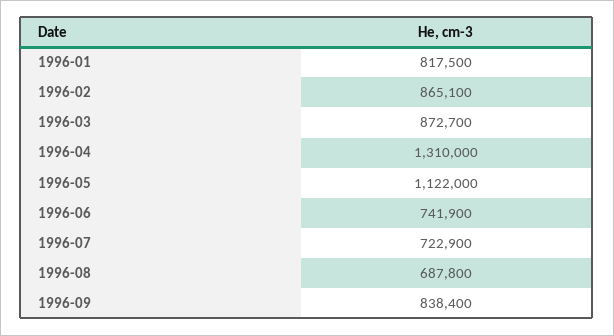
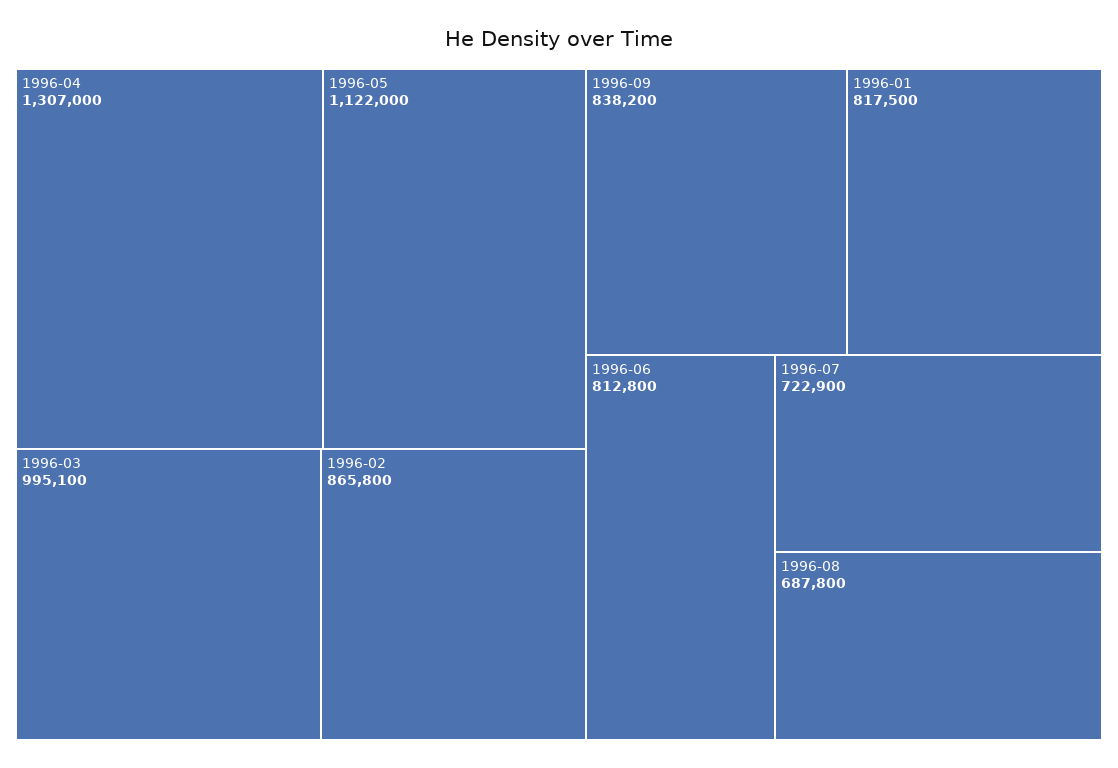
1996-02: 865100 -> 865800
1996-03: 872700 -> 995100
1996-04: 1310000 -> 1307000
1996-06: 741900 -> 812800
1996-09: 838400 -> 838200

